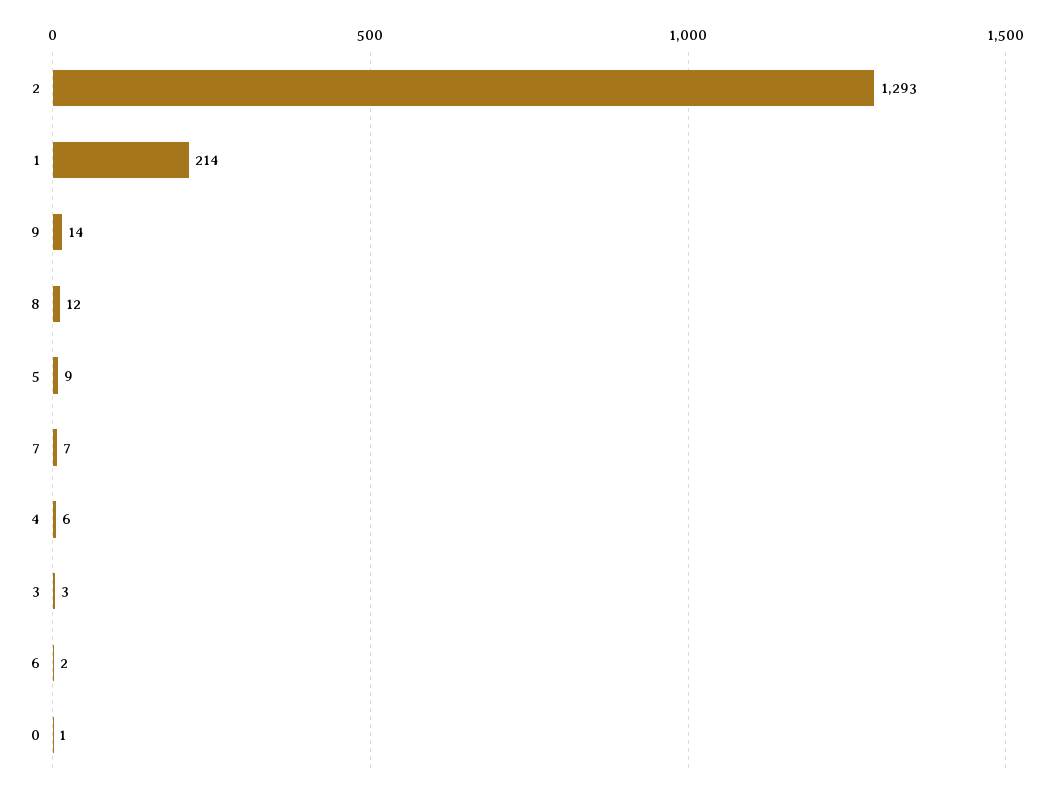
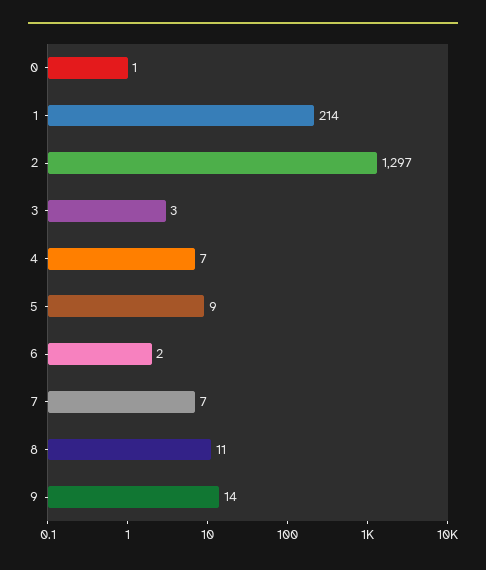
2: 1293 -> 1297
8: 12 -> 11
4: 6 -> 7

